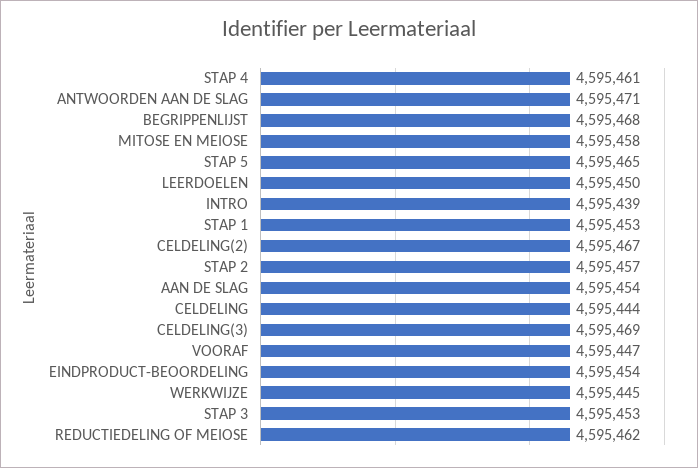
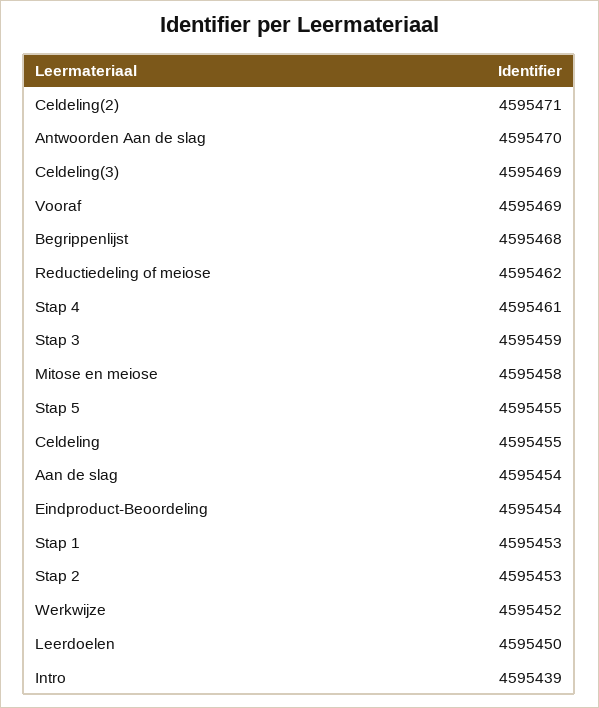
ANTWOORDEN AAN DE SLAG: 4595471 -> 4595470
STAP 5: 4595465 -> 4595455
CELDELING(2): 4595467 -> 4595471
STAP 2: 4595457 -> 4595453
CELDELING: 4595444 -> 4595455
VOORAF: 4595447 -> 4595469
WERKWIJZE: 4595445 -> 4595452
STAP 3: 4595453 -> 4595459

